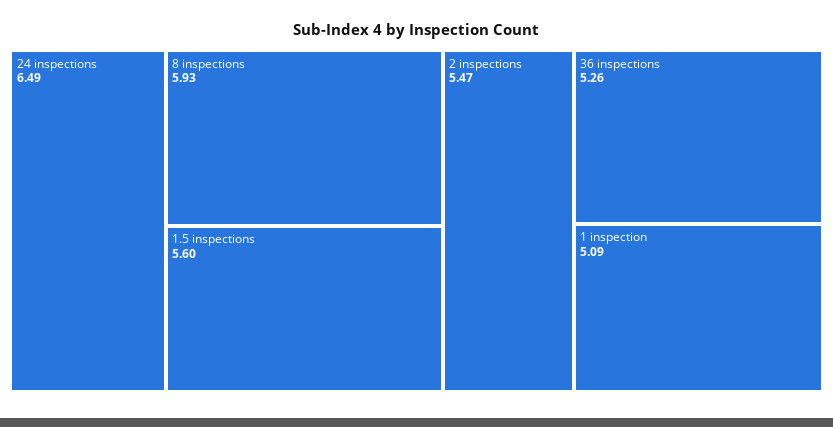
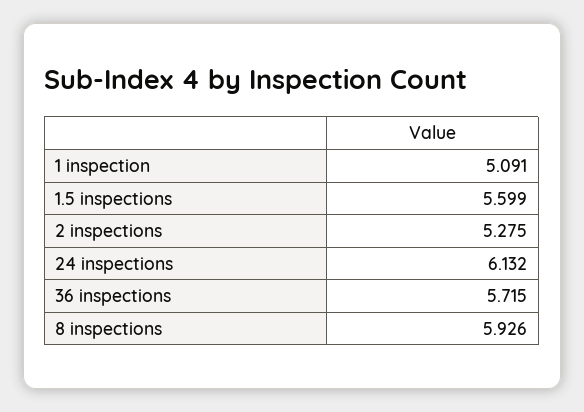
24 inspections: 6.49 -> 6.132
2 inspections: 5.47 -> 5.275
36 inspections: 5.26 -> 5.715

